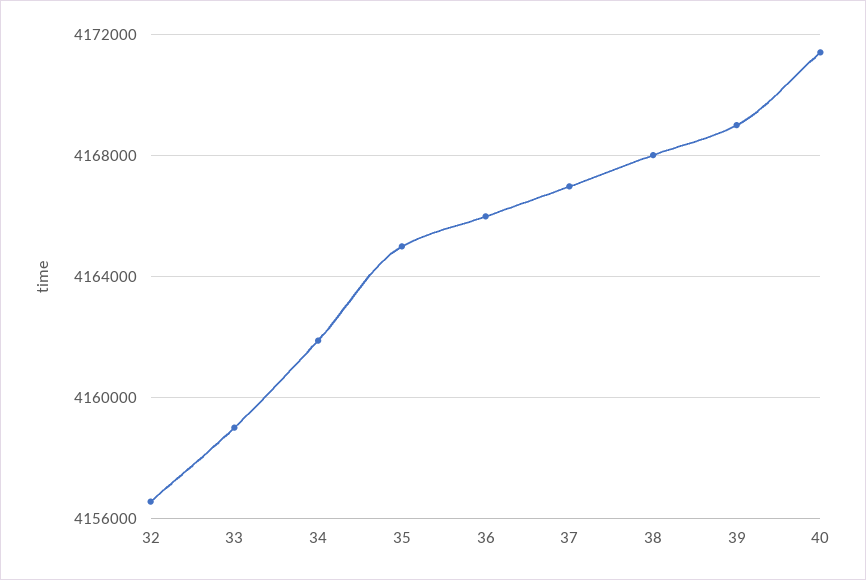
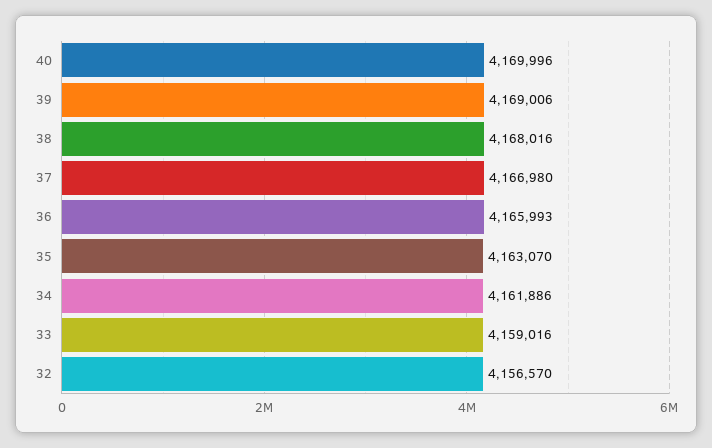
35: 4165000 -> 4163070
40: 4171500 -> 4169996

